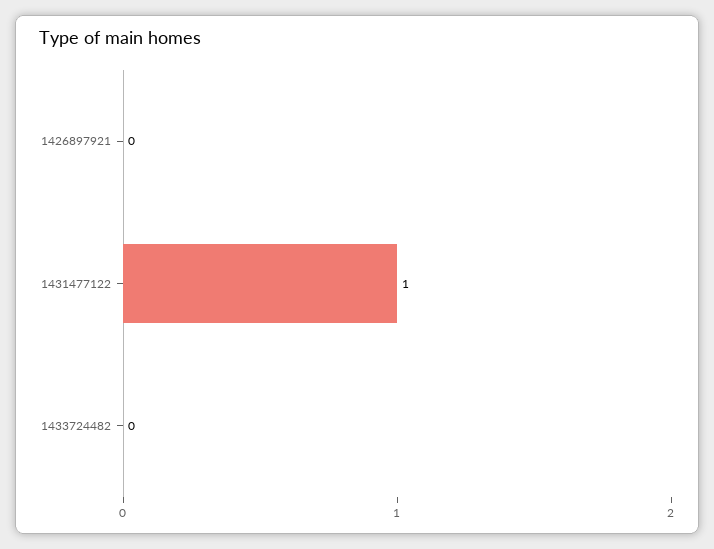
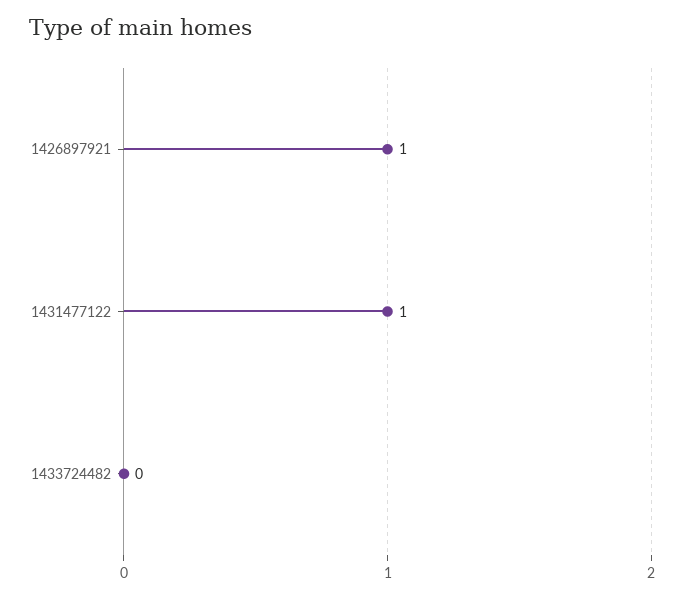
1426897921: 0 -> 1

